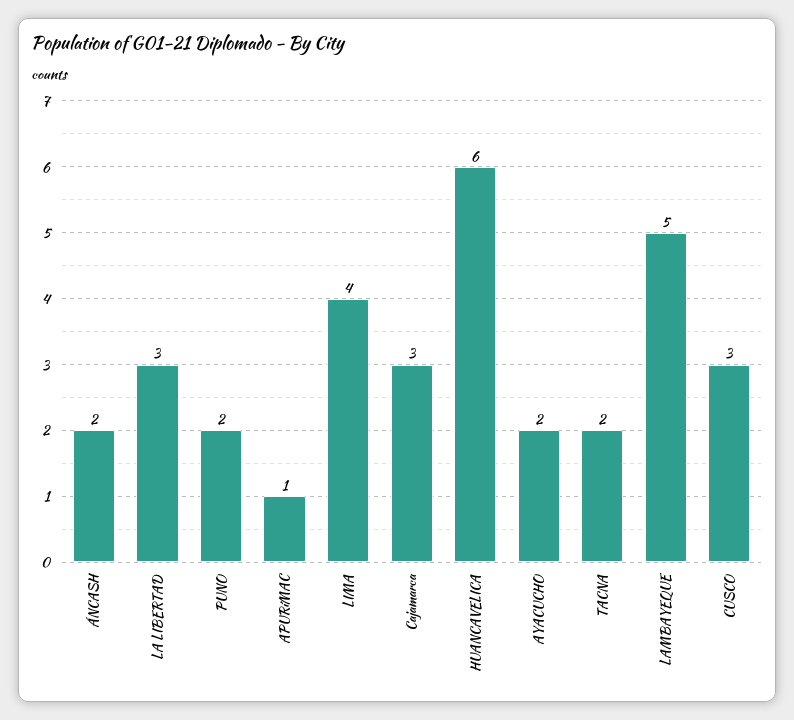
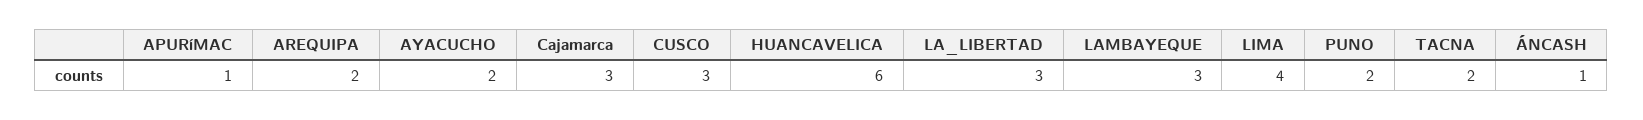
ÁNCASH: 2 -> 1
LAMBAYEQUE: 5 -> 3
AREQUIPA: none -> 2

